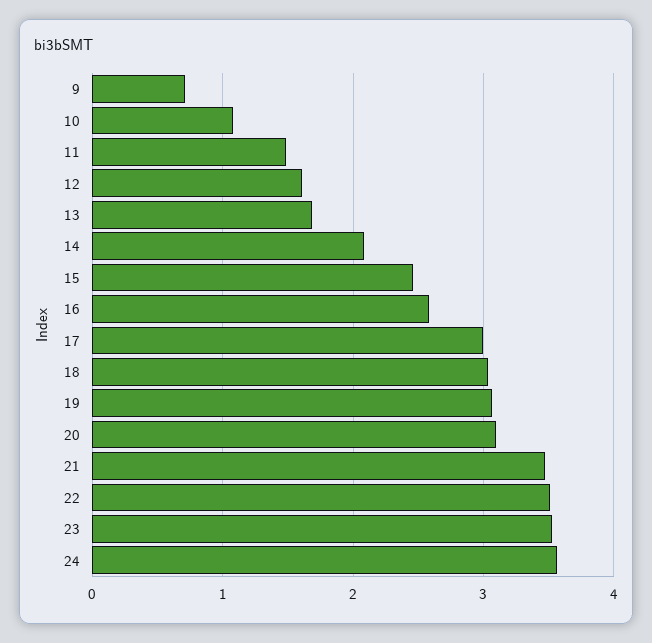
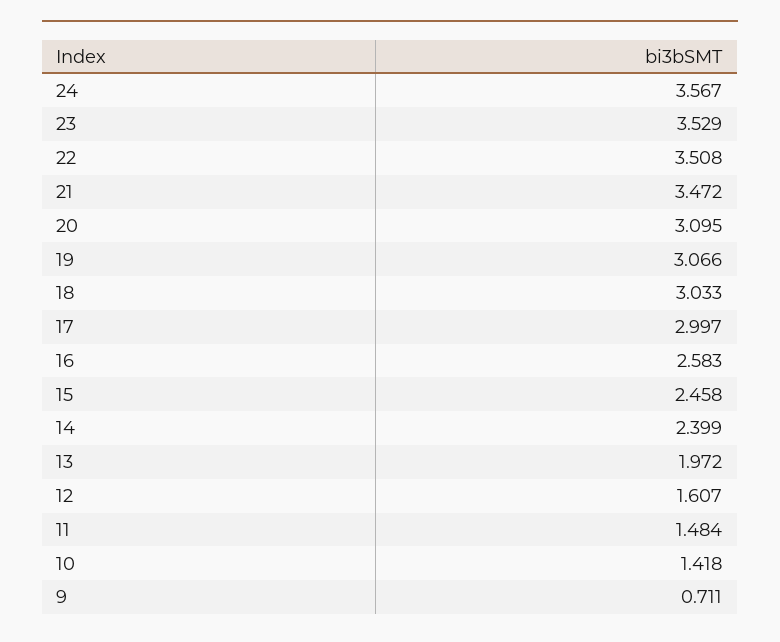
10: 1.1 -> 1.418
13: 1.7 -> 1.972
14: 2.1 -> 2.399

